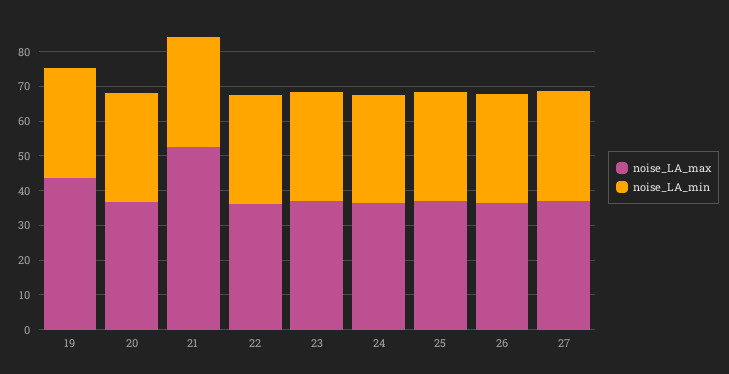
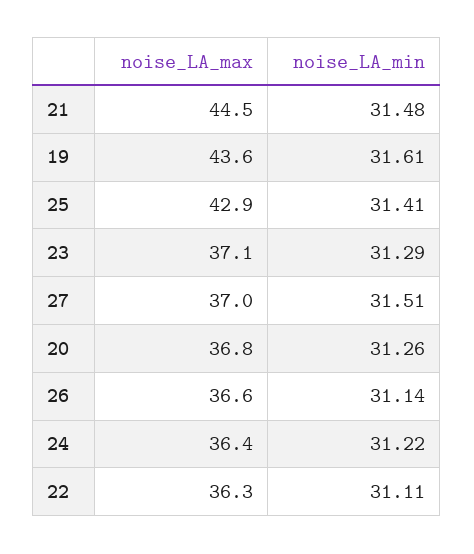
noise_LA_max, 21: 52.5 -> 44.5
noise_LA_max, 25: 37.5 -> 42.9

